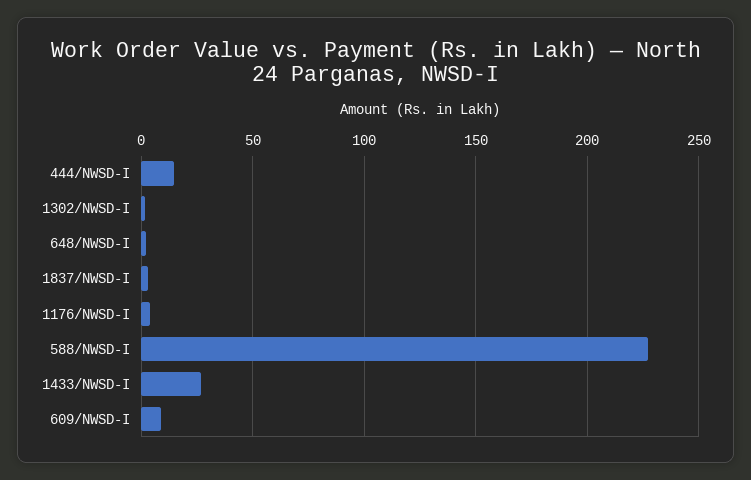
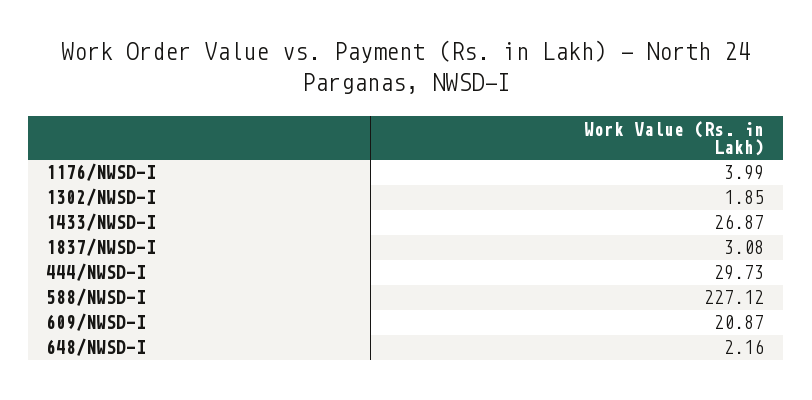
444/NWSD-I: 15 -> 29.73
609/NWSD-I: 10 -> 20.87

